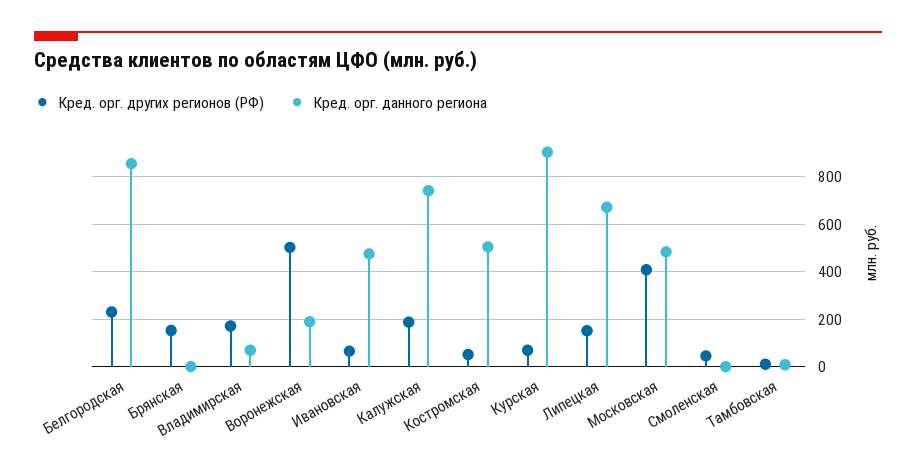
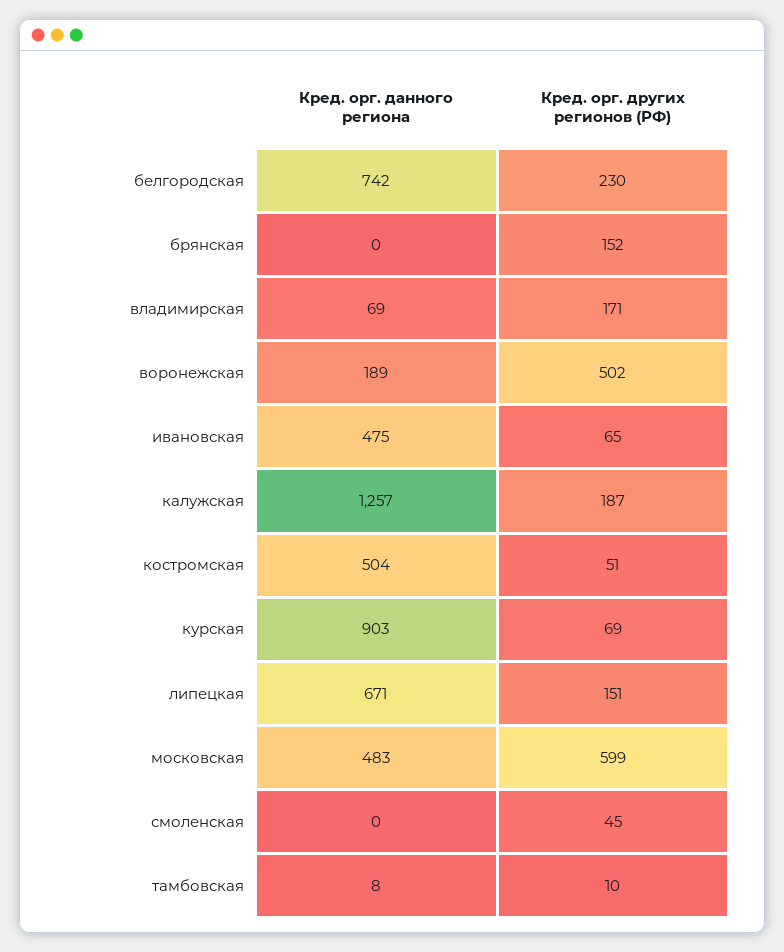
Кред. орг. данного региона, Белгородская: 850 -> 742
Кред. орг. данного региона, Калужская: 750 -> 1257
Кред. орг. других регионов (РФ), Московская: 400 -> 599

